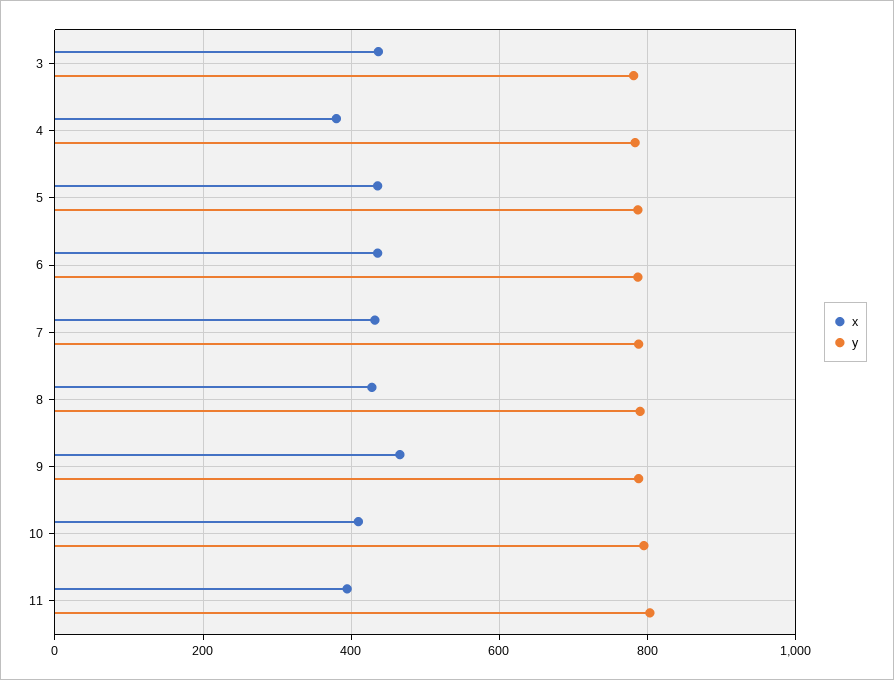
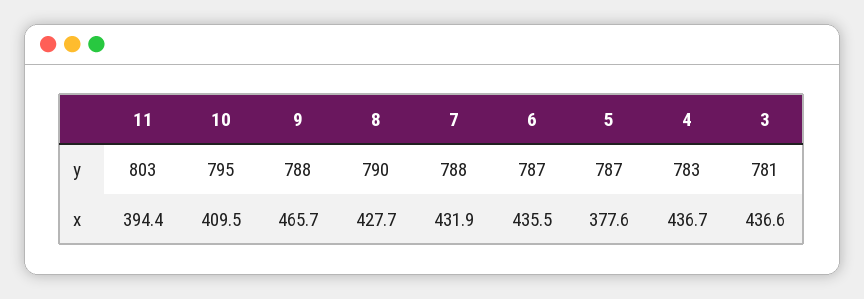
x, 4: 380 -> 436.7
x, 5: 440 -> 377.6

